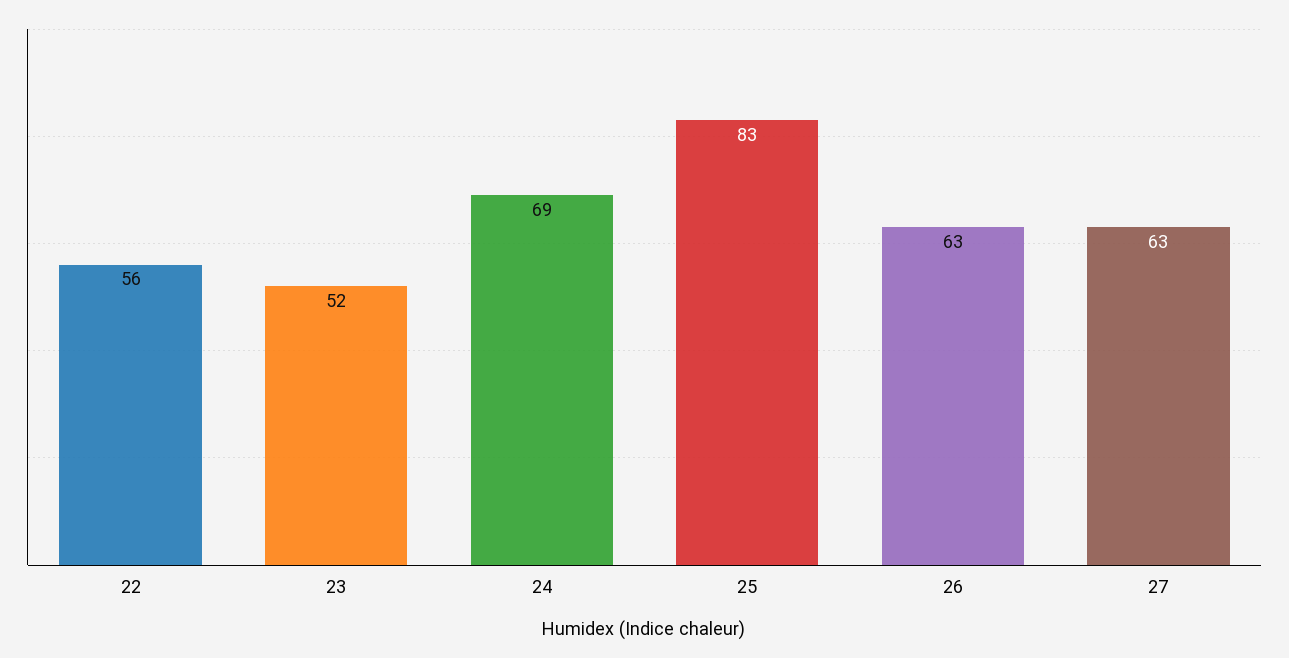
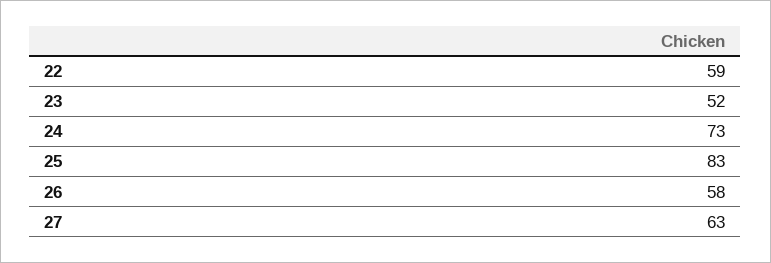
22: 56 -> 59
24: 69 -> 73
26: 63 -> 58

